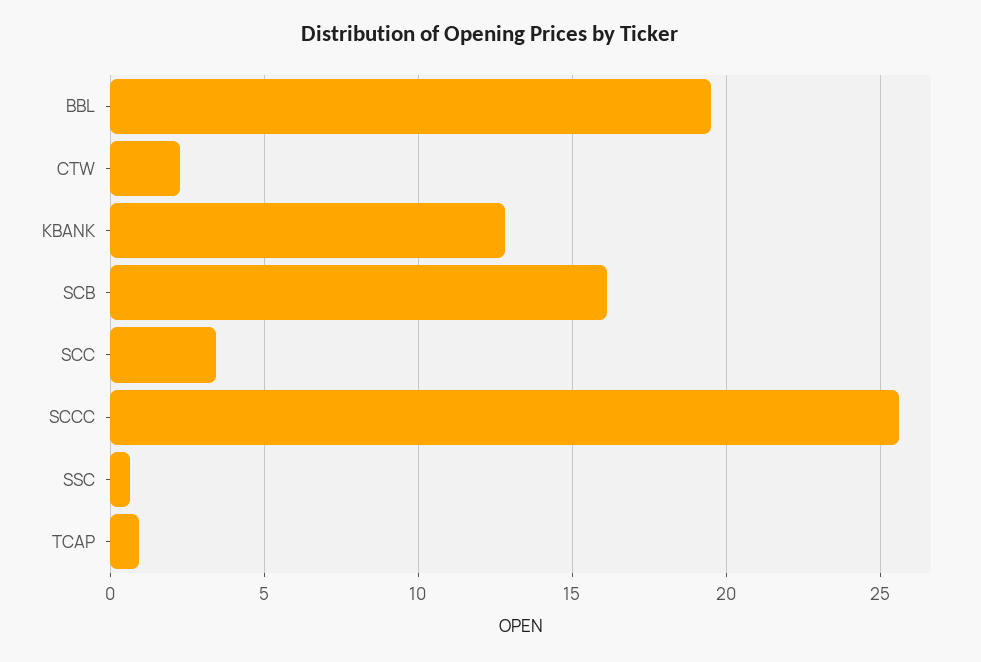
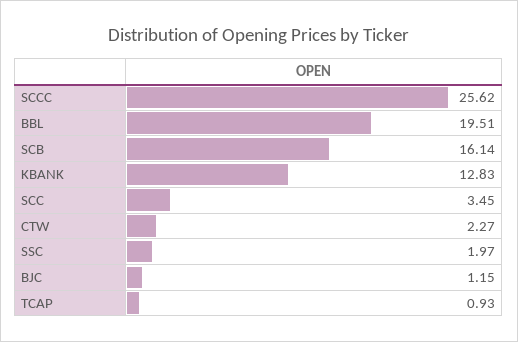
SSC: 0.5 -> 1.97
BJC: none -> 1.15

